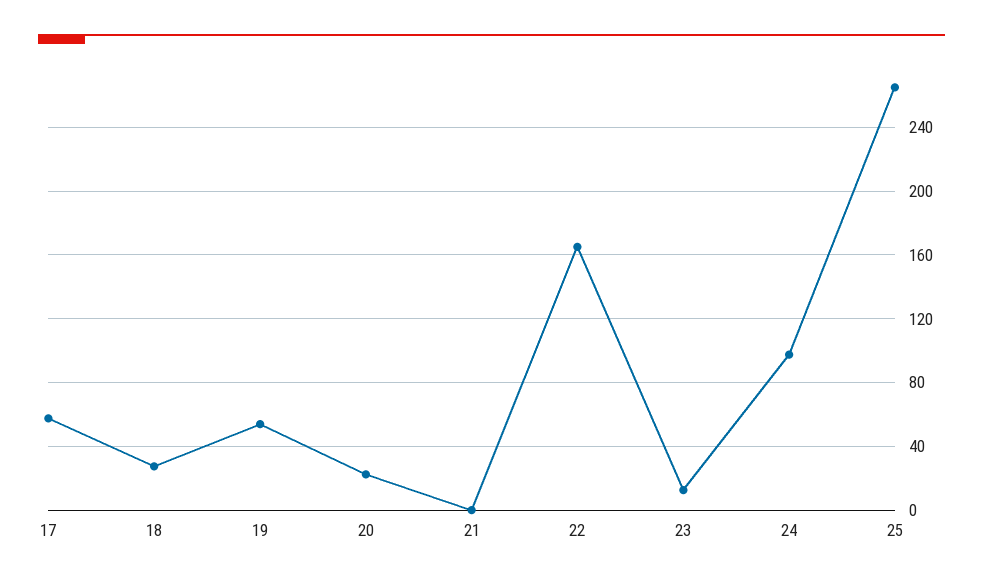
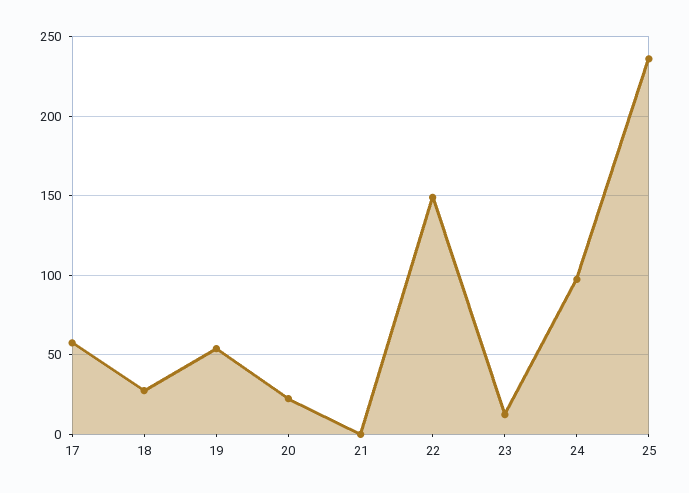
22: 165 -> 150
25: 265 -> 235

